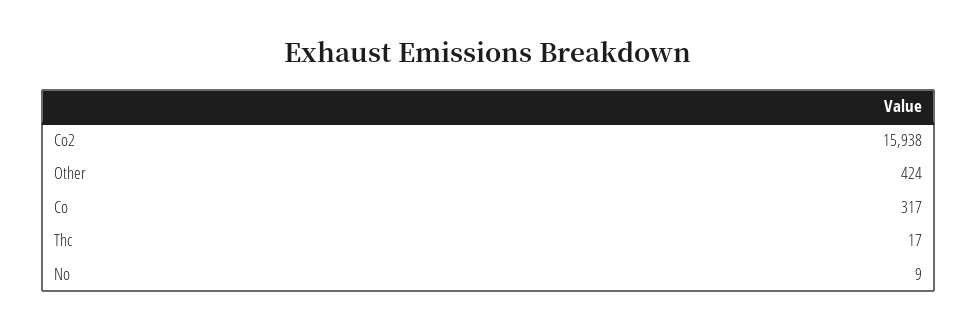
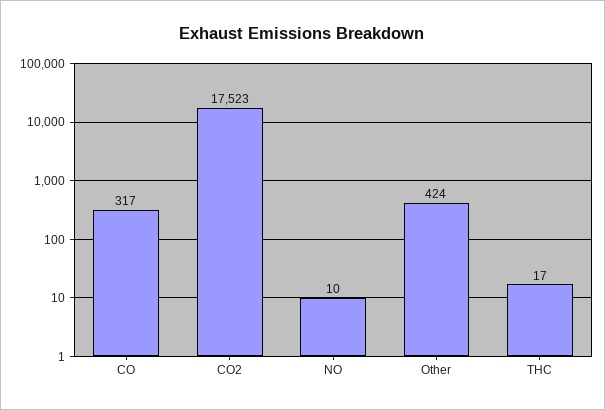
Co2: 15938 -> 17523
No: 9 -> 10

